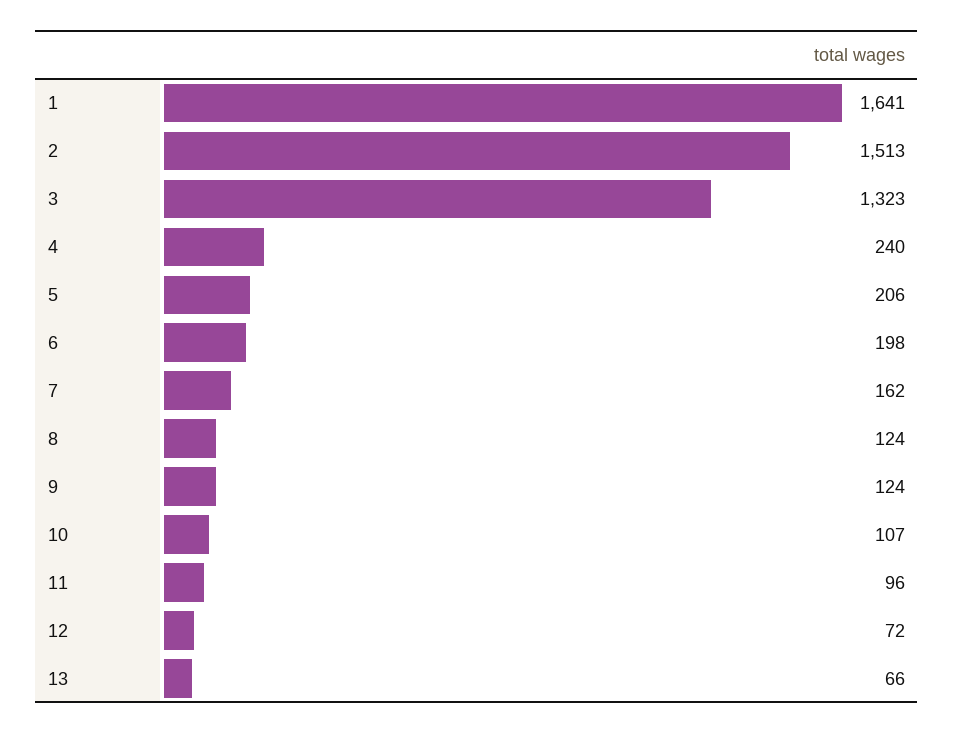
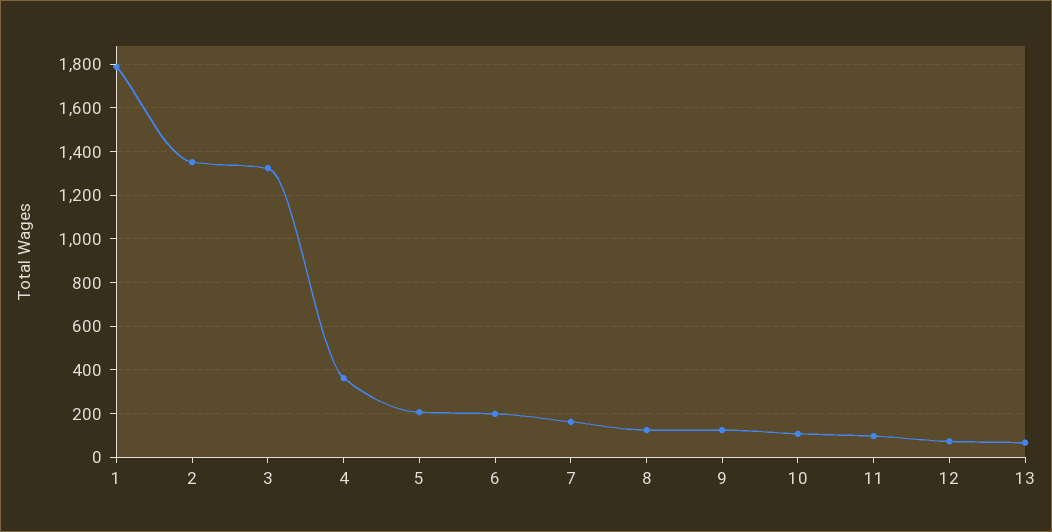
1: 1641 -> 1800
2: 1513 -> 1350
4: 240 -> 350

